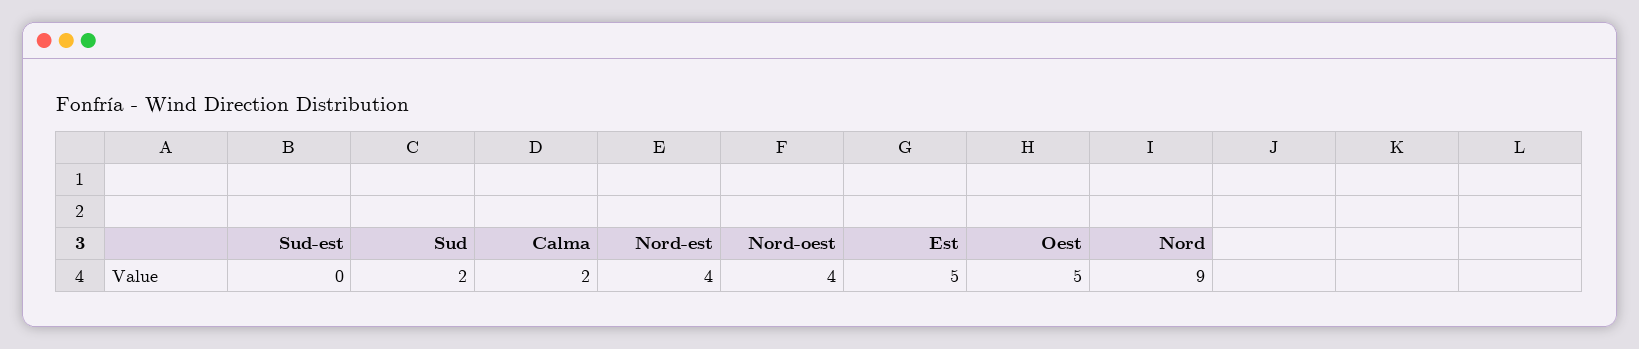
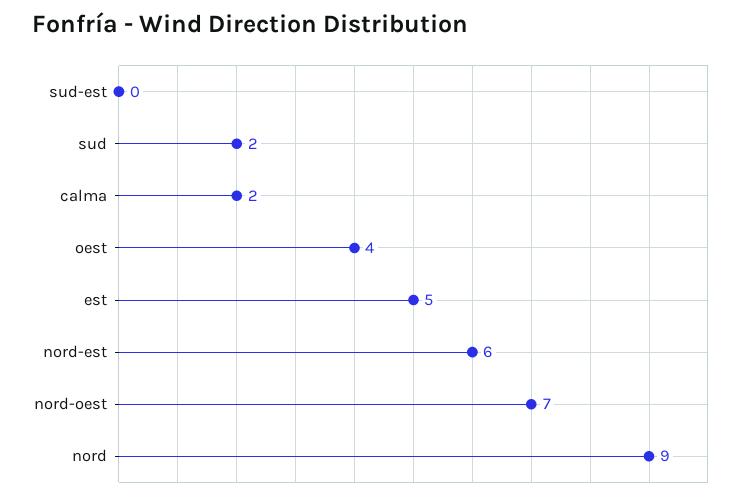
Nord-est: 4 -> 6
Nord-oest: 4 -> 7
Oest: 5 -> 4

